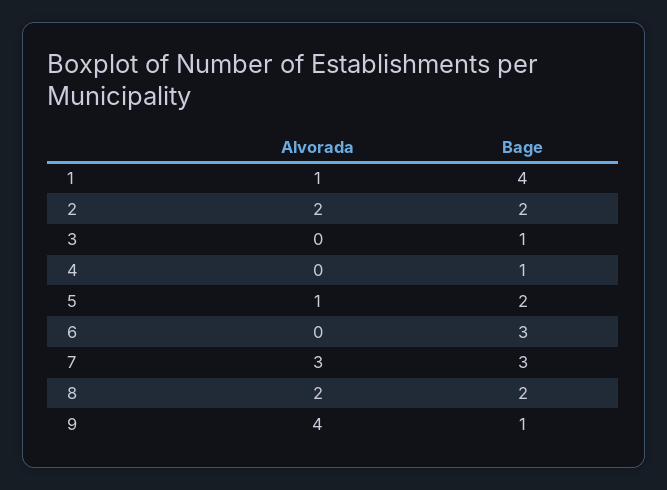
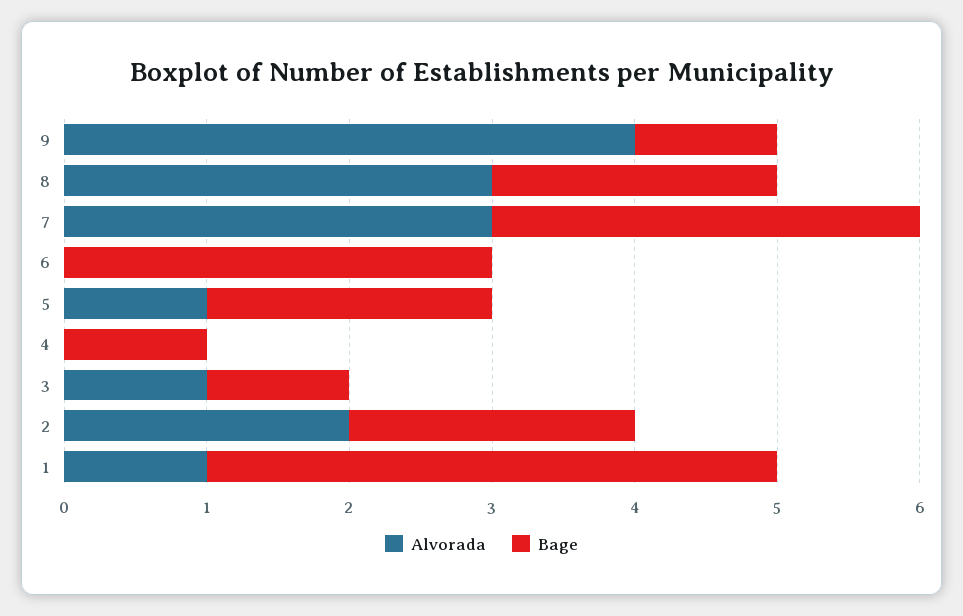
Alvorada, 3: 0 -> 1
Alvorada, 8: 2 -> 3

